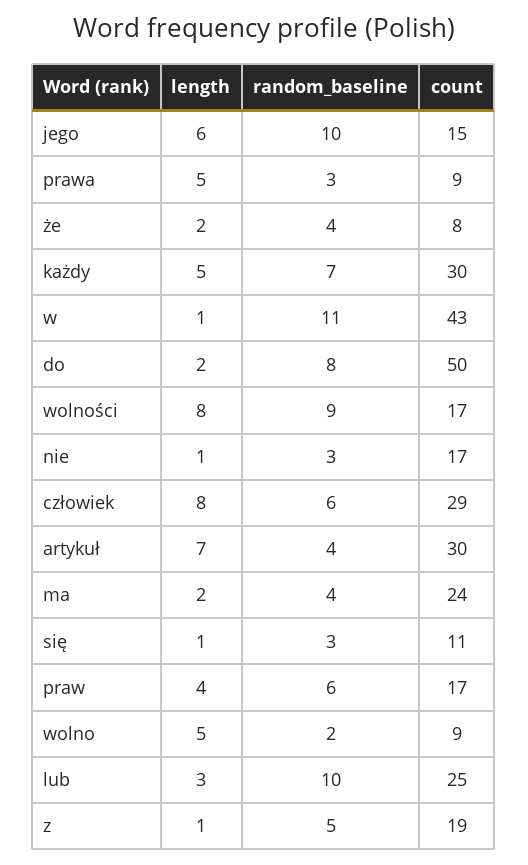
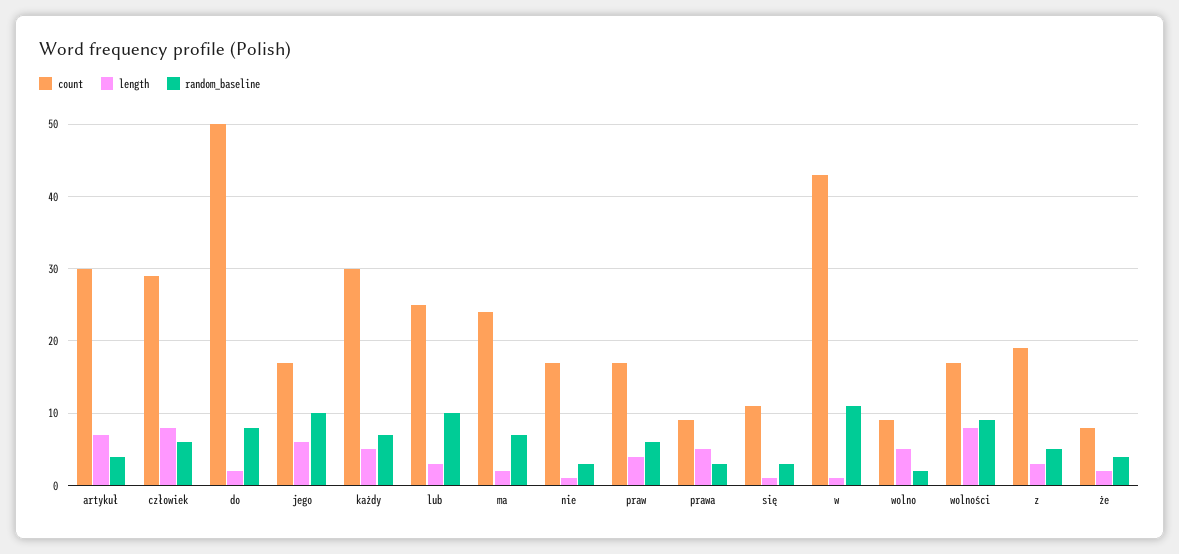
count, jego: 15 -> 17
random_baseline, ma: 4 -> 7
length, z: 1 -> 3

